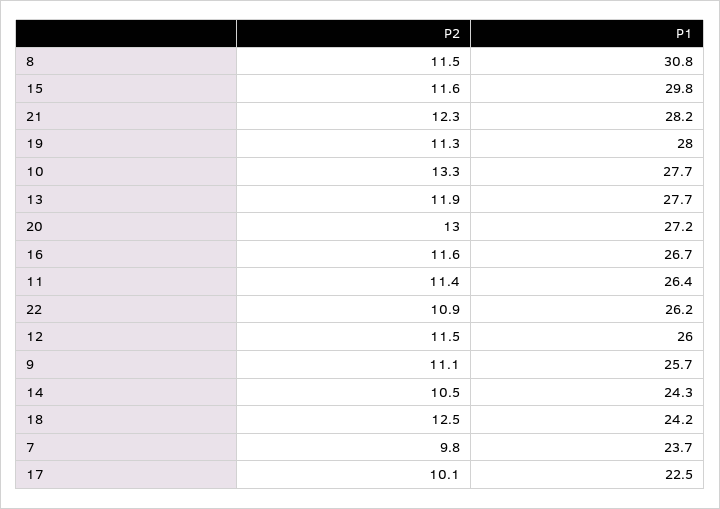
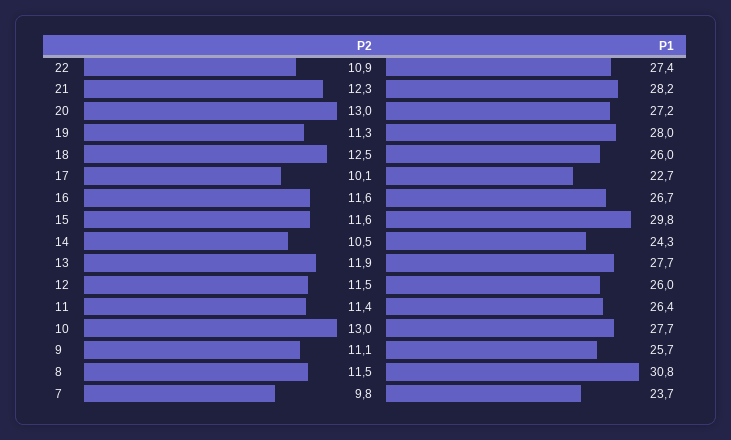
P2, 10: 13.3 -> 13
P1, 22: 26.2 -> 27.4
P1, 18: 24.2 -> 26
P1, 17: 22.5 -> 22.7

